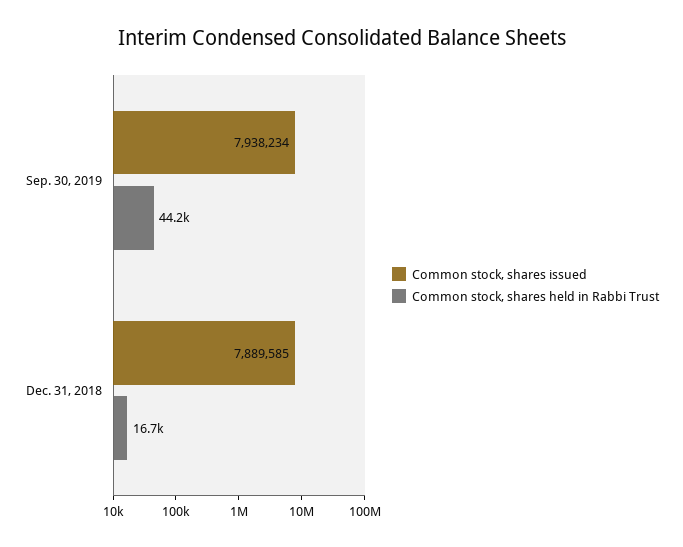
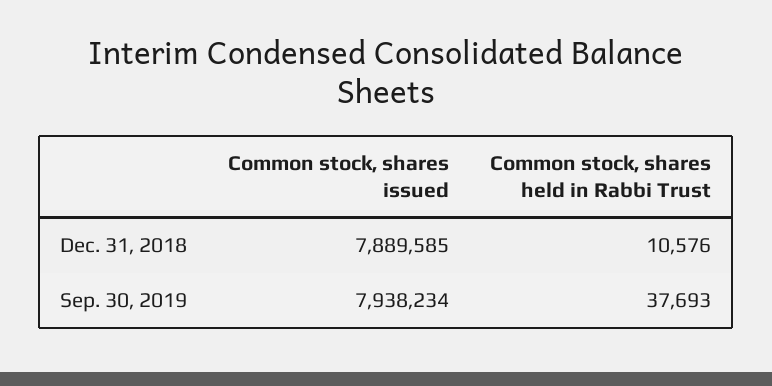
Common stock, shares held in Rabbi Trust, Sep. 30, 2019: 44200 -> 37693
Common stock, shares held in Rabbi Trust, Dec. 31, 2018: 16700 -> 10576

